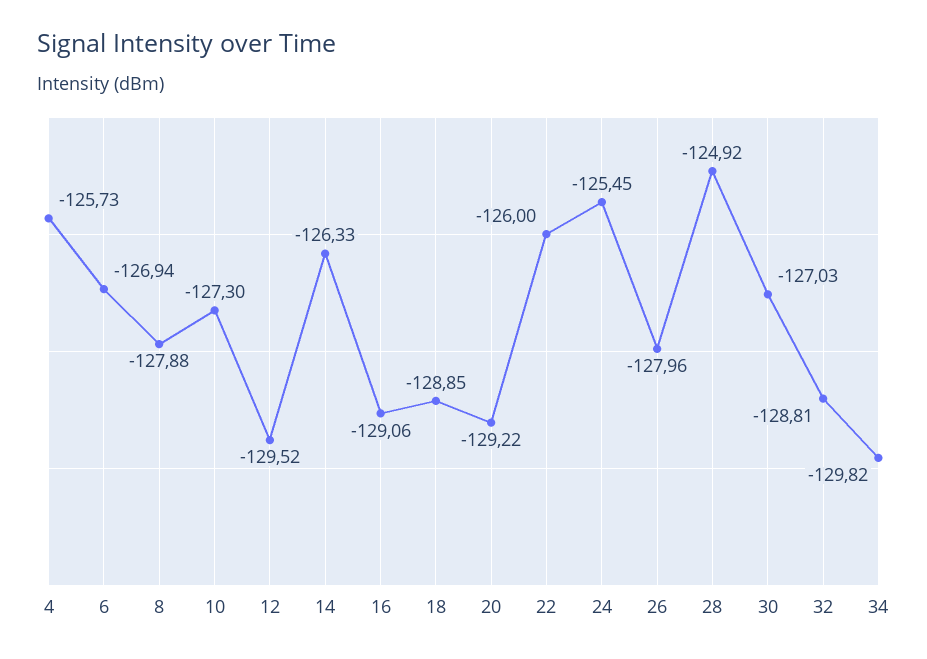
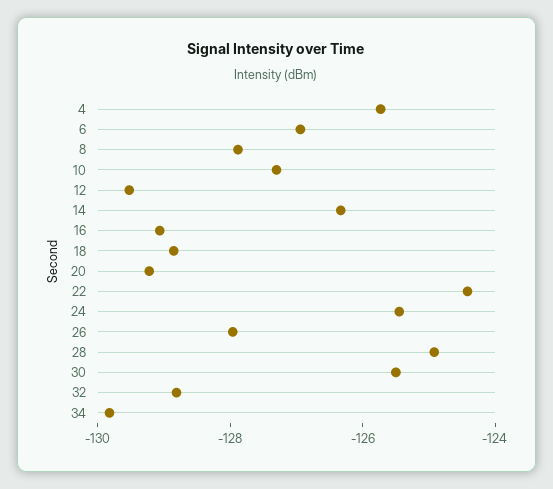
22: -126 -> -124.5
30: -127.03 -> -125.5

